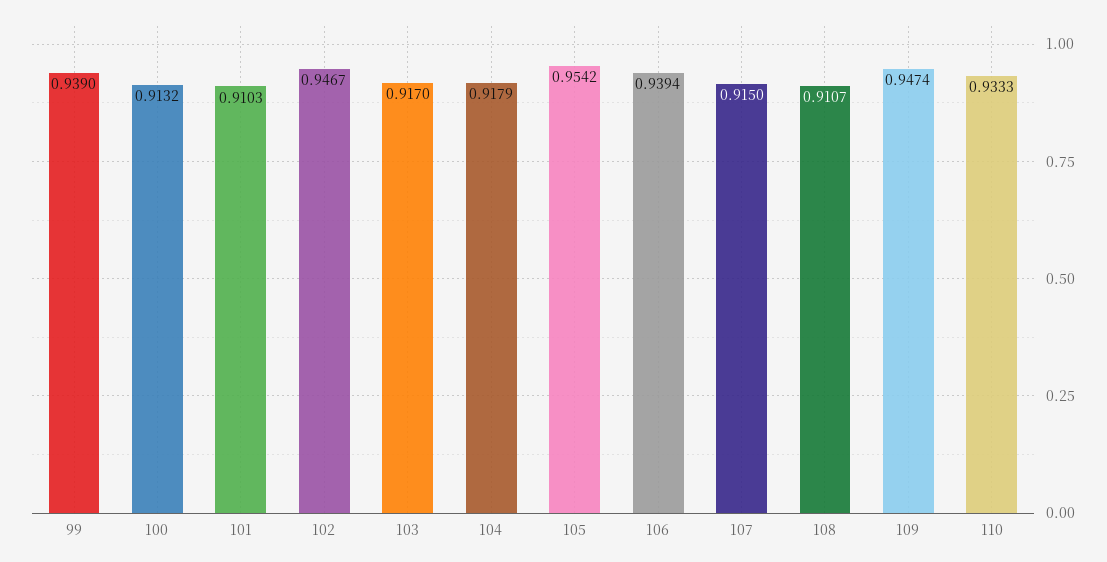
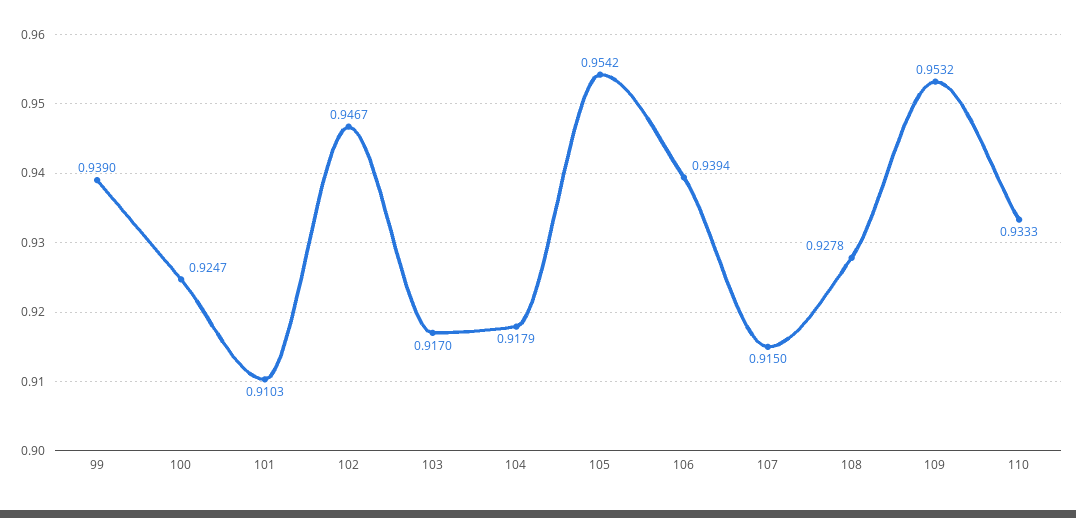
100: 0.9132 -> 0.9247
108: 0.9107 -> 0.9278
109: 0.9474 -> 0.9532

